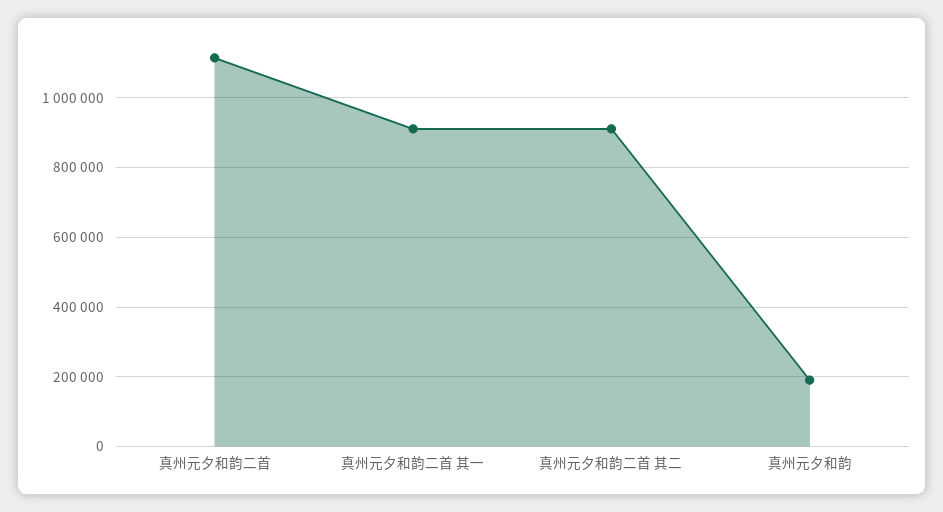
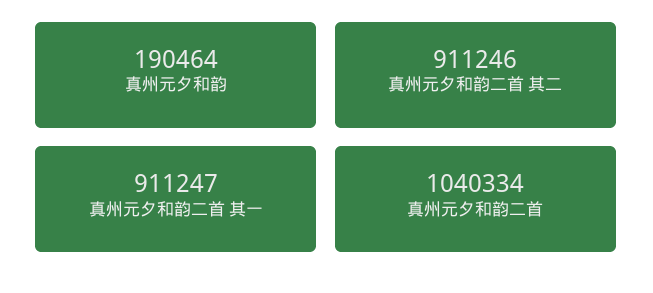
真州元夕和韵二首: 1120000 -> 1040334

